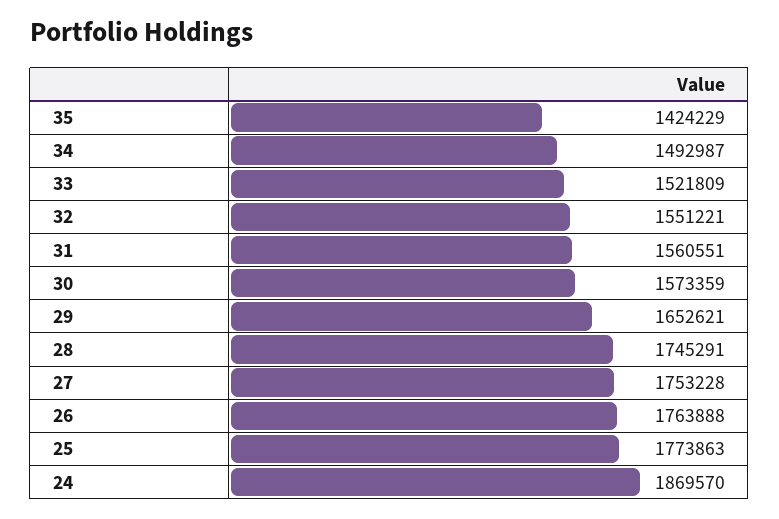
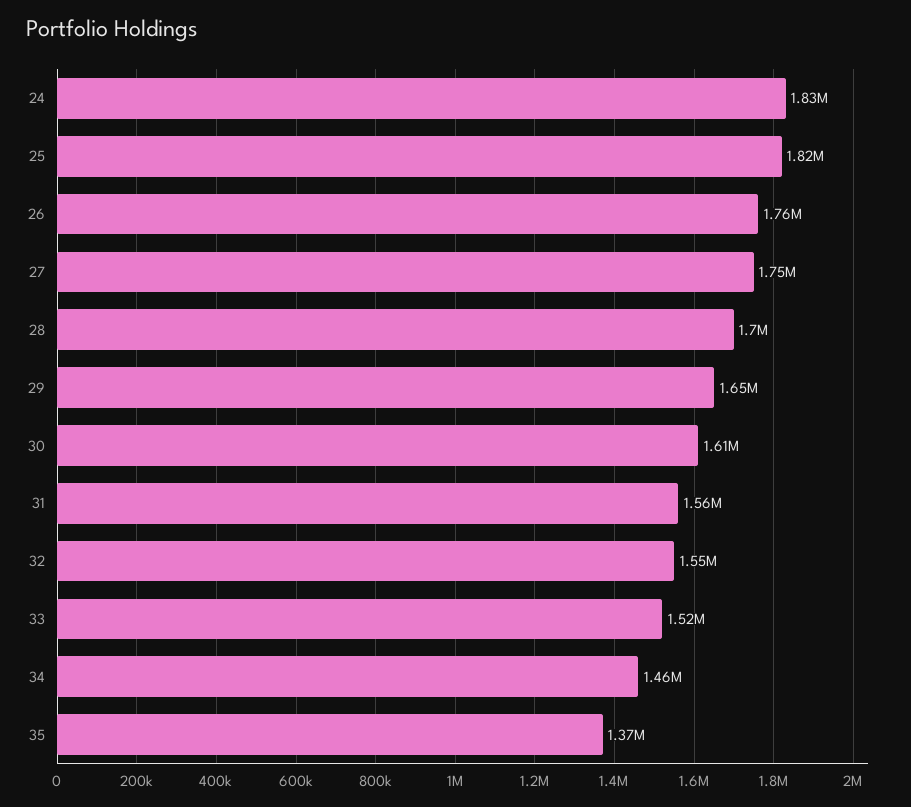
35: 1424229 -> 1370000
34: 1492987 -> 1460000
30: 1573359 -> 1610000
28: 1745291 -> 1700000
25: 1773863 -> 1820000
24: 1869570 -> 1830000

